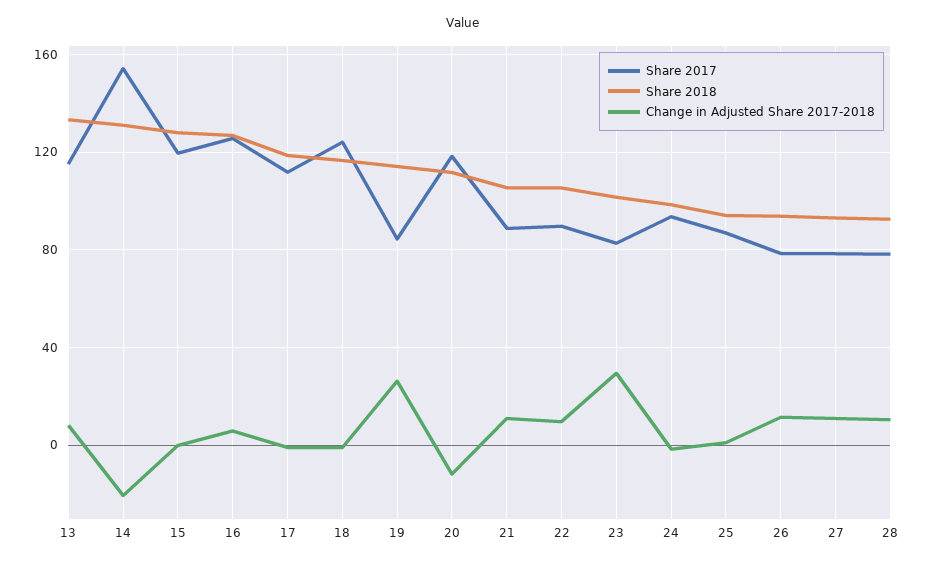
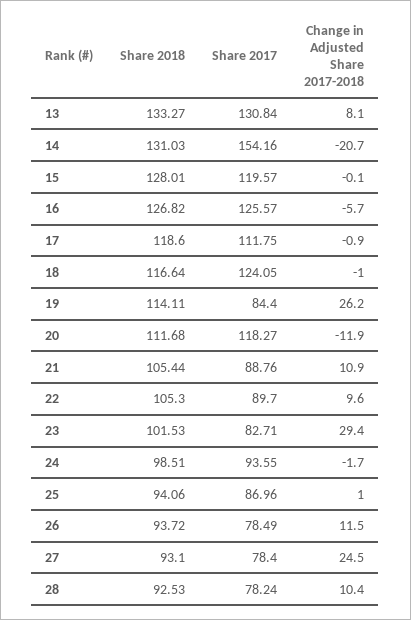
Share 2017, 13: 115 -> 130.84
Change in Adjusted Share 2017-2018, 16: 5 -> -5.7
Change in Adjusted Share 2017-2018, 27: 10 -> 24.5

